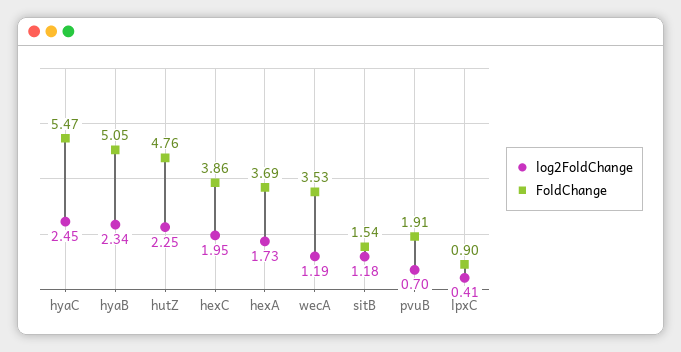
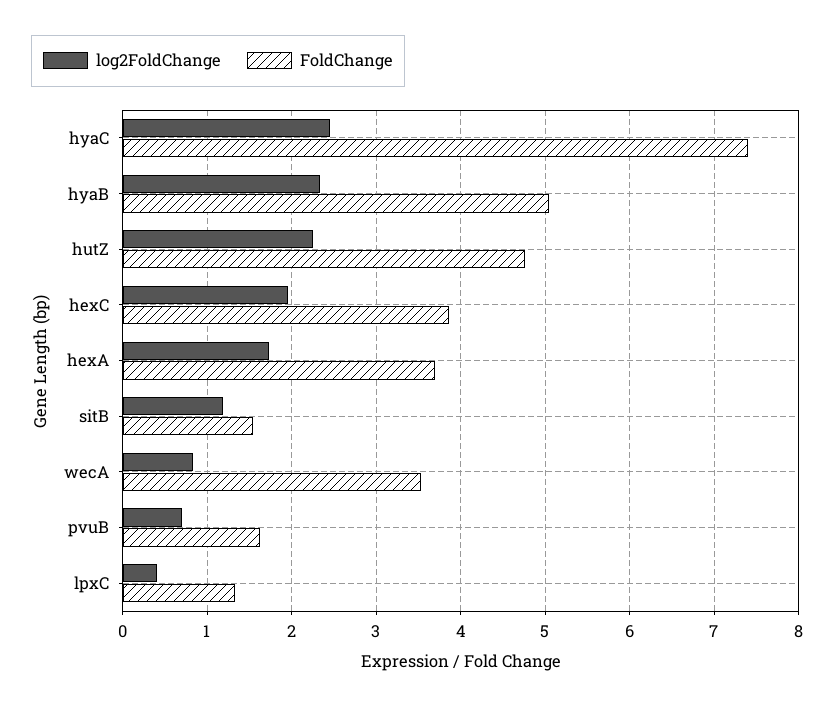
FoldChange, hyaC: 5.47 -> 7.4
log2FoldChange, wecA: 1.19 -> 0.8
FoldChange, pvuB: 1.91 -> 1.6
FoldChange, lpxC: 0.9 -> 1.3

